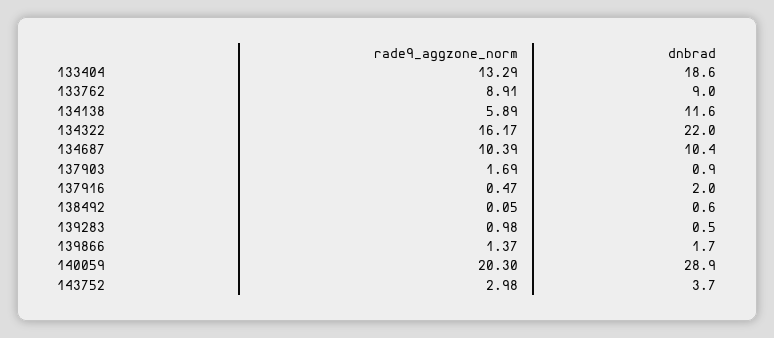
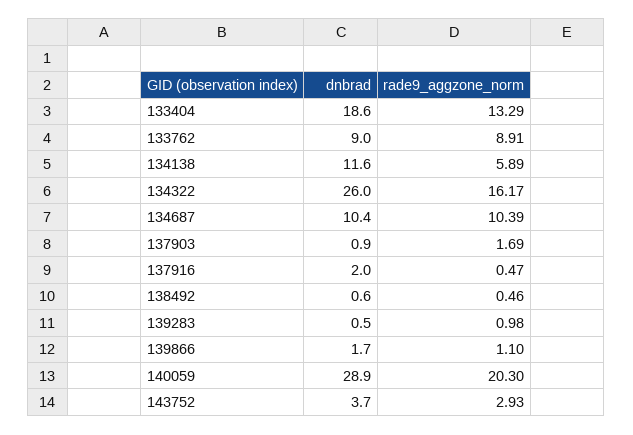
dnbrad, 134322: 22 -> 26
rade9_aggzone_norm, 138492: 0.05 -> 0.46
rade9_aggzone_norm, 139866: 1.37 -> 1.1
rade9_aggzone_norm, 143752: 2.98 -> 2.93

